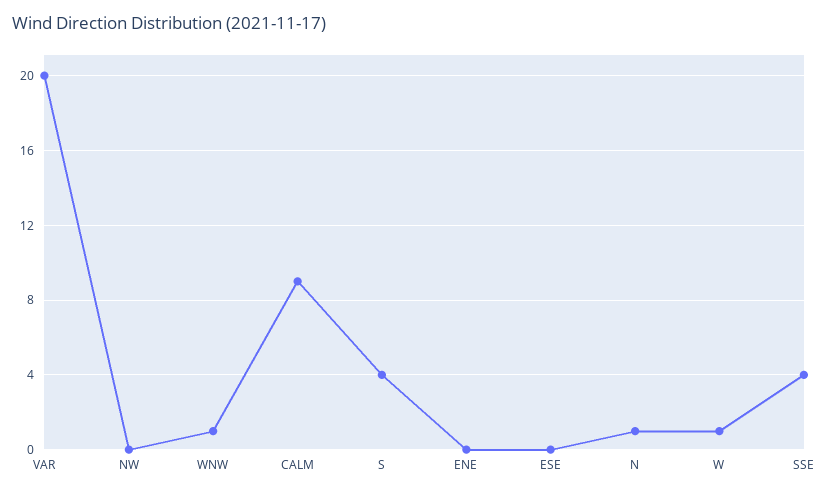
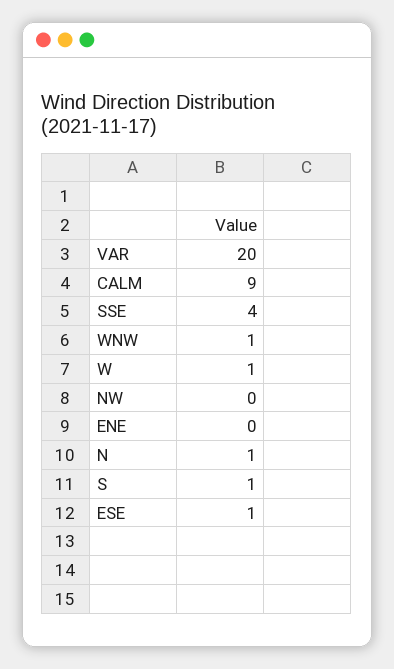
S: 4 -> 1
ESE: 0 -> 1

